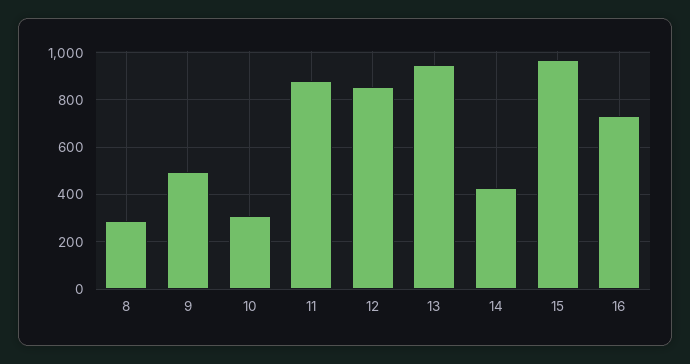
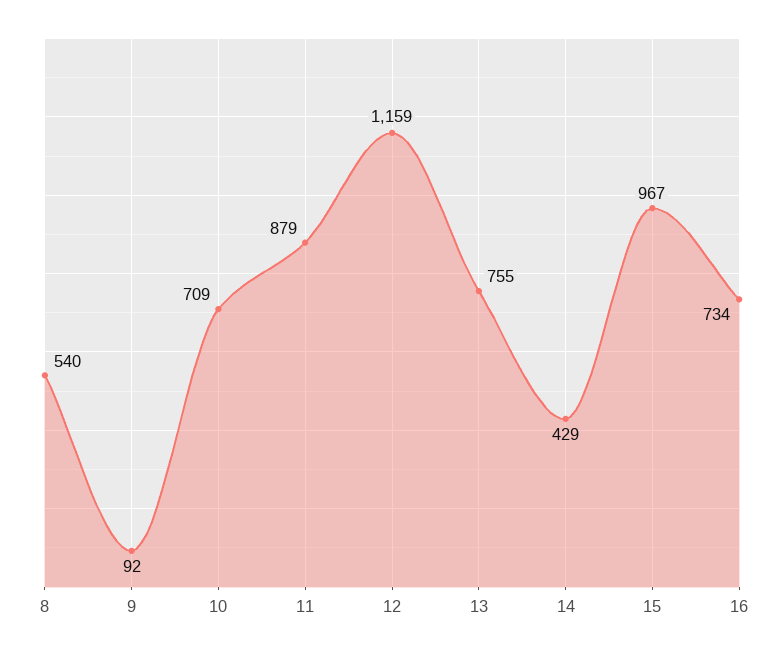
8: 300 -> 540
9: 500 -> 92
10: 300 -> 709
12: 850 -> 1159
13: 950 -> 755

